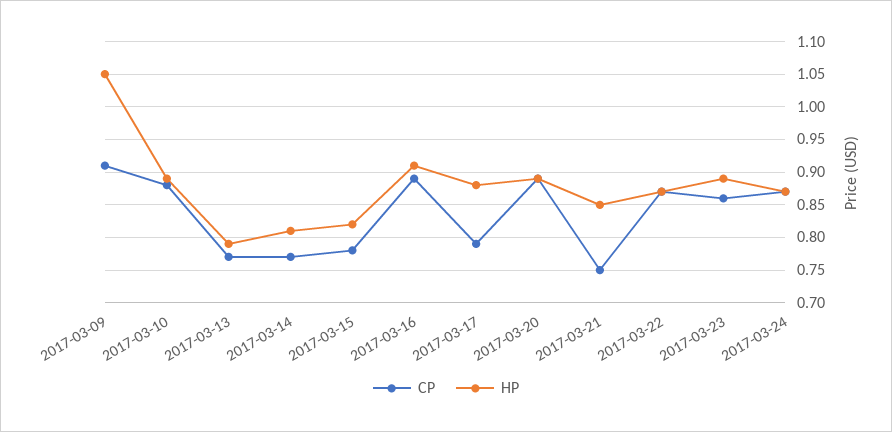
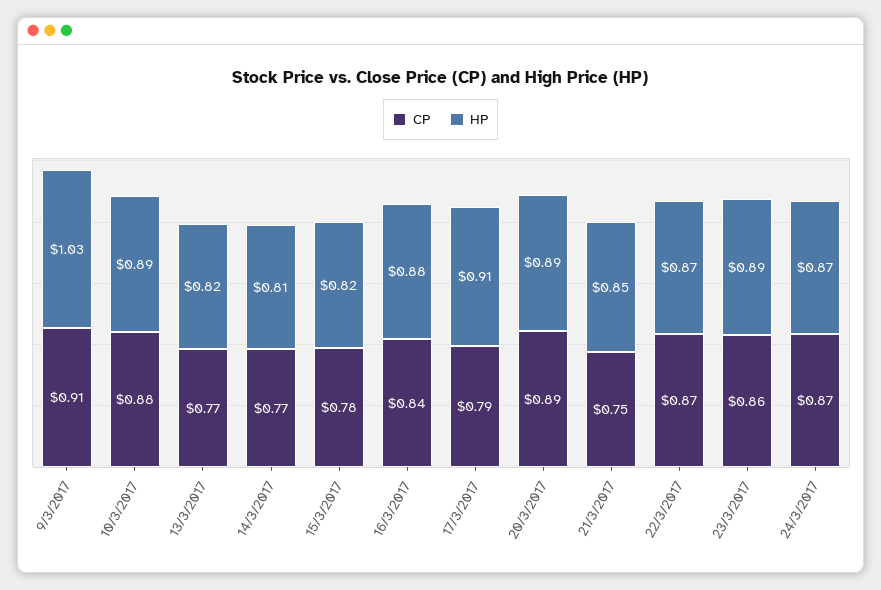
HP, 2017-03-09: 1.05 -> 1.03
HP, 2017-03-13: 0.79 -> 0.82
CP, 2017-03-16: 0.89 -> 0.84
HP, 2017-03-16: 0.91 -> 0.88
HP, 2017-03-17: 0.88 -> 0.91

